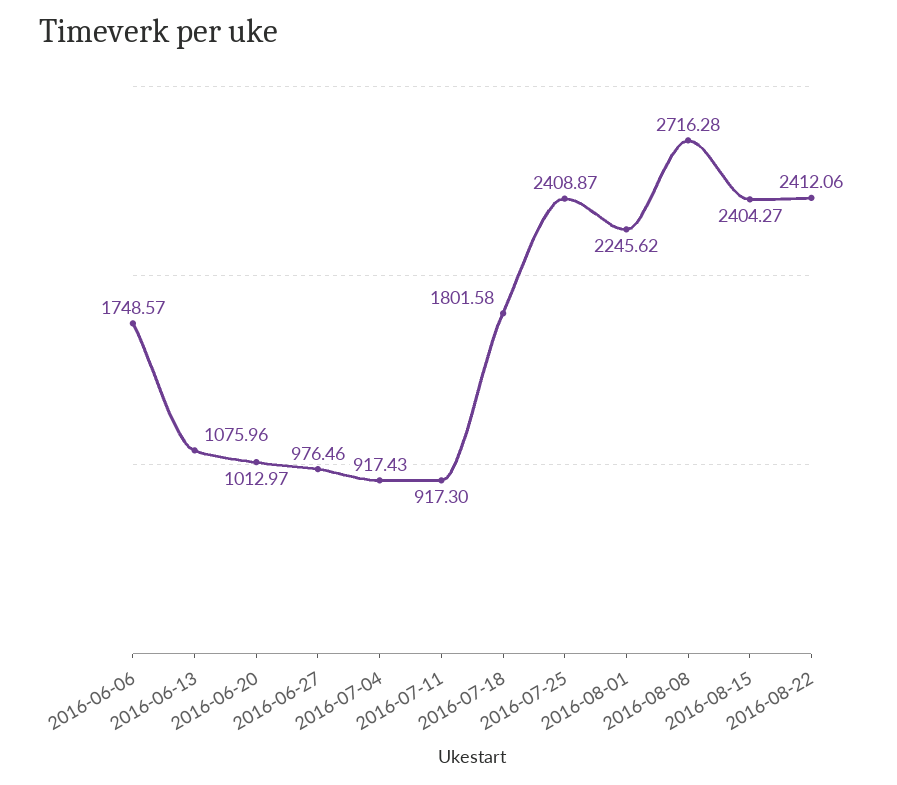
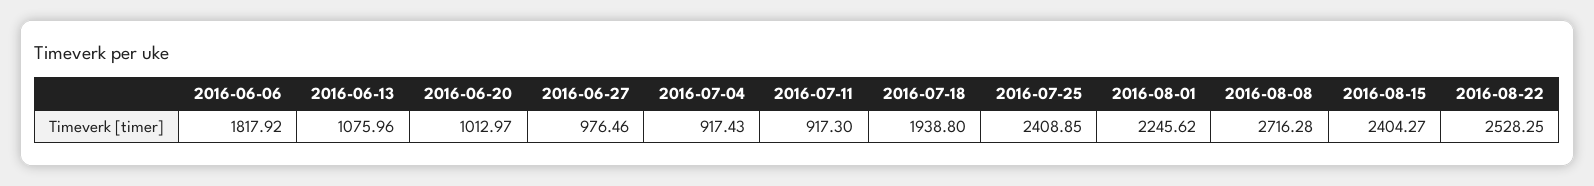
2016-06-06: 1748.57 -> 1817.92
2016-07-18: 1801.58 -> 1938.8
2016-07-25: 2408.87 -> 2408.85
2016-08-22: 2412.06 -> 2528.25

